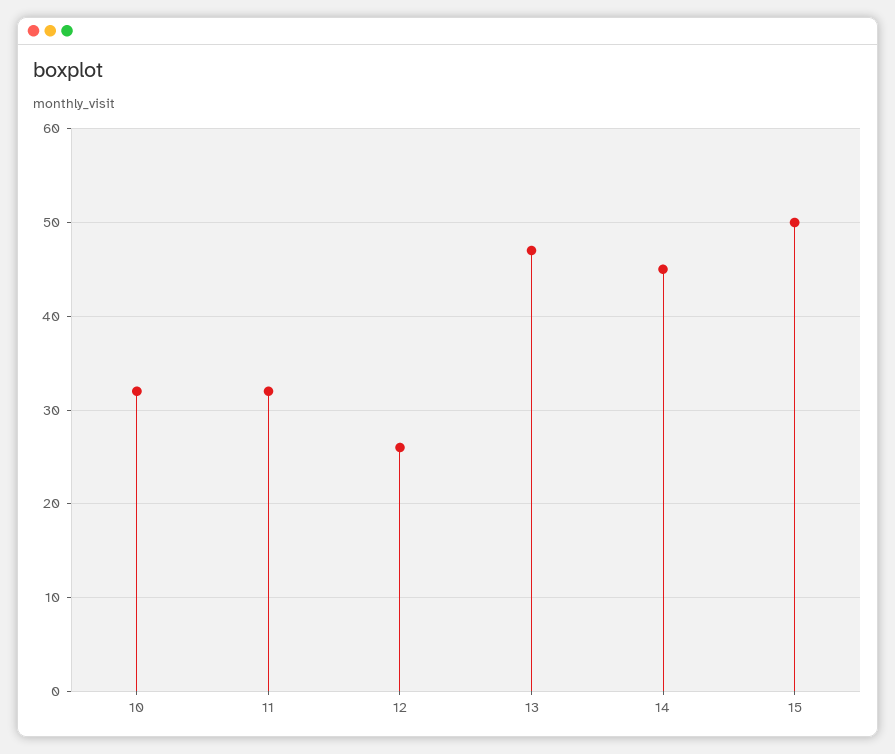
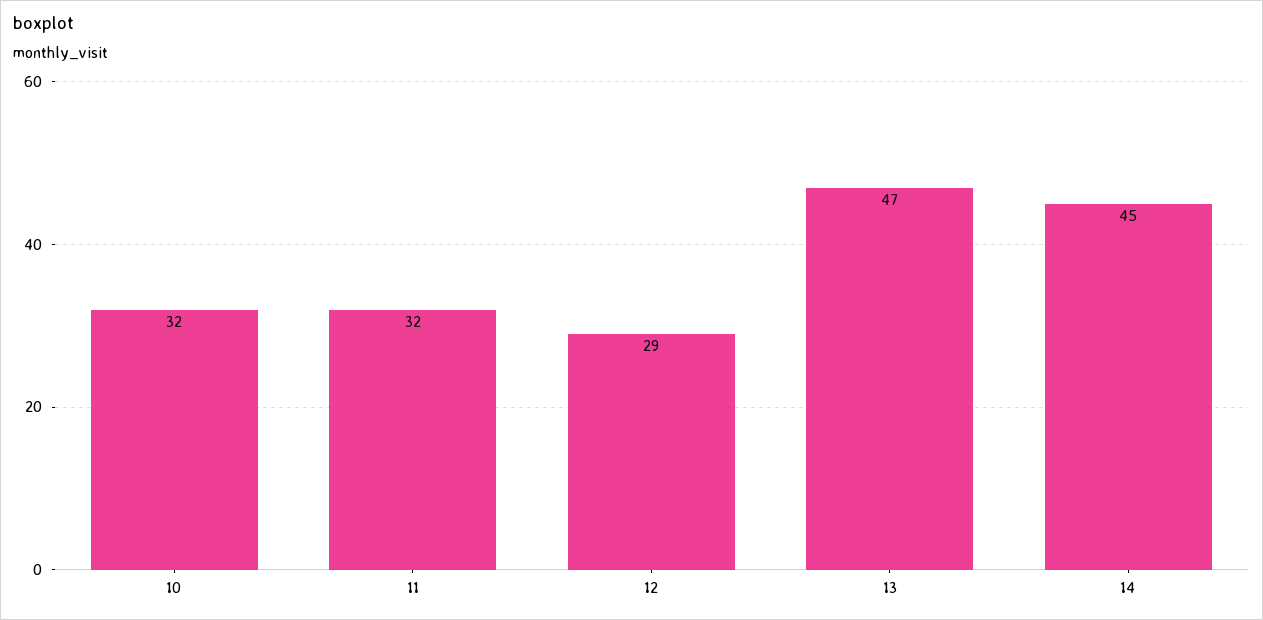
12: 26 -> 29
15: 50 -> none

